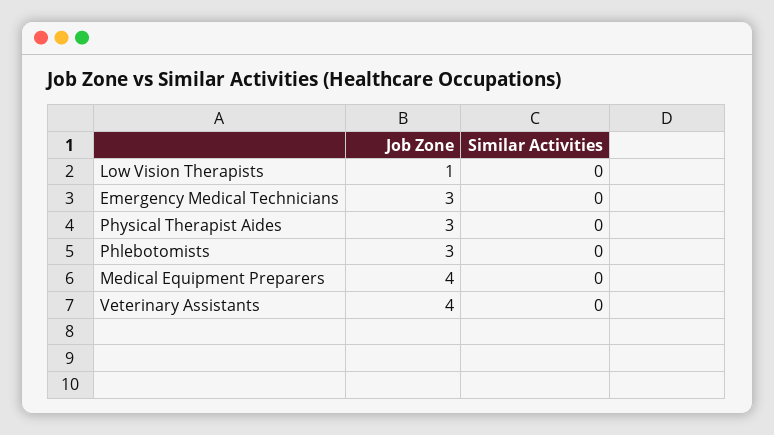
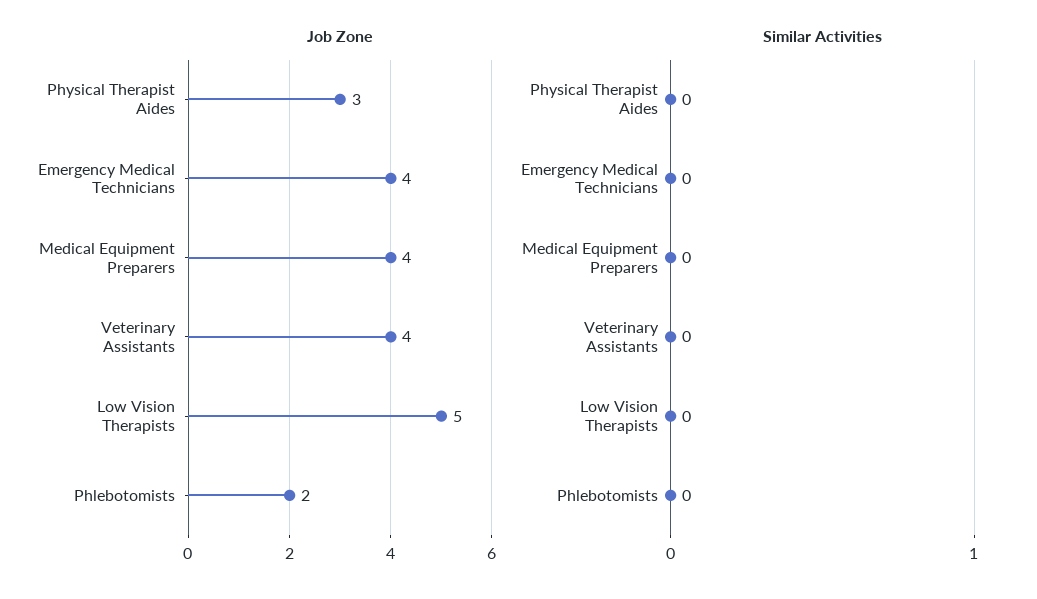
Job Zone, Low Vision Therapists: 1 -> 5
Job Zone, Emergency Medical Technicians: 3 -> 4
Job Zone, Phlebotomists: 3 -> 2

